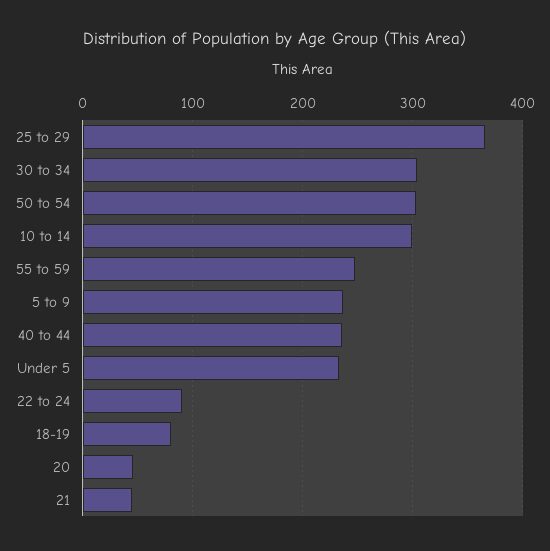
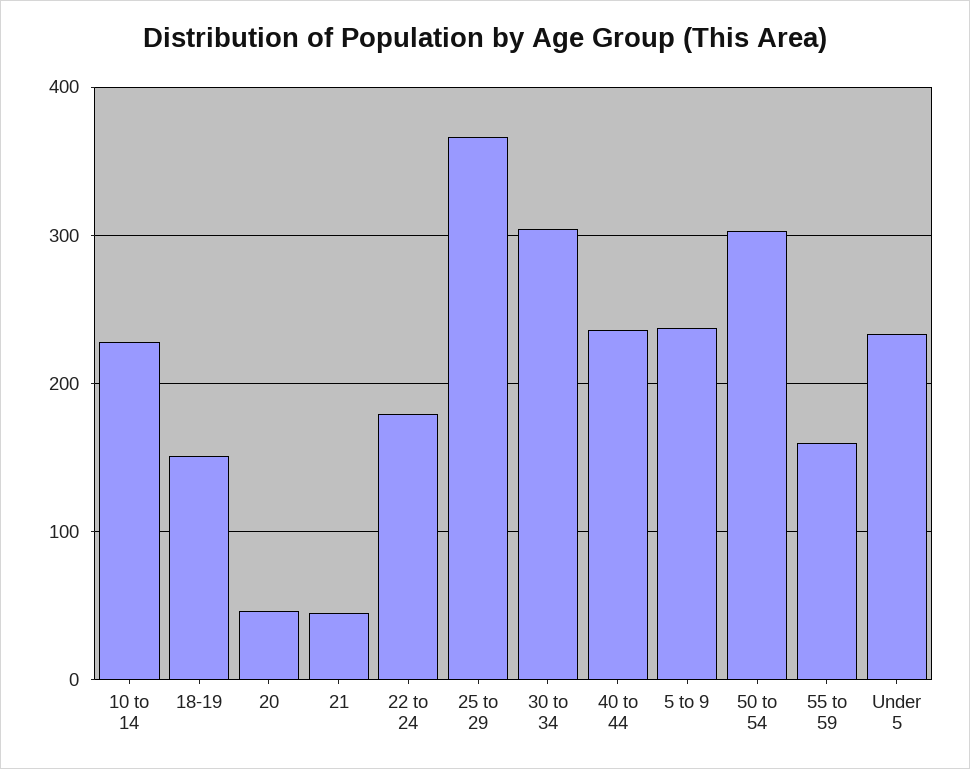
10 to 14: 300 -> 230
55 to 59: 250 -> 160
22 to 24: 90 -> 180
18-19: 80 -> 150

